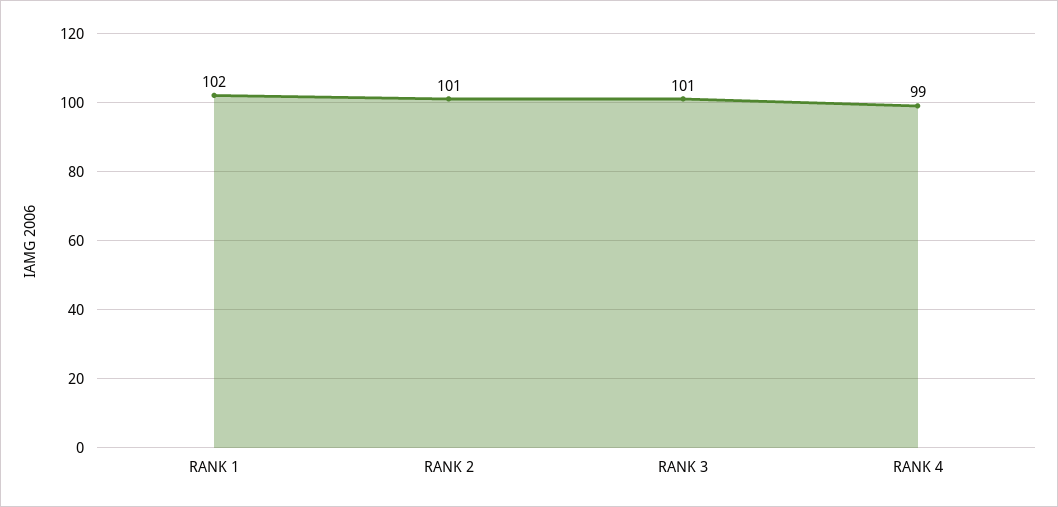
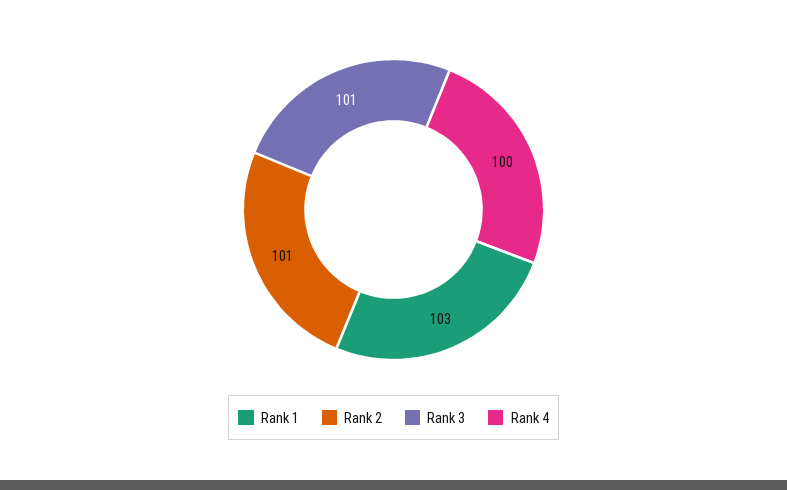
RANK 1: 102 -> 103
RANK 4: 99 -> 100

